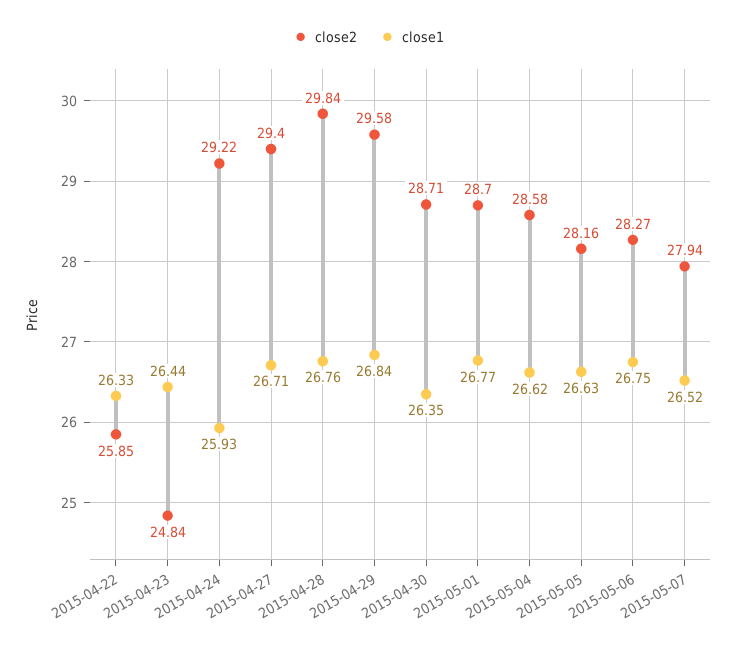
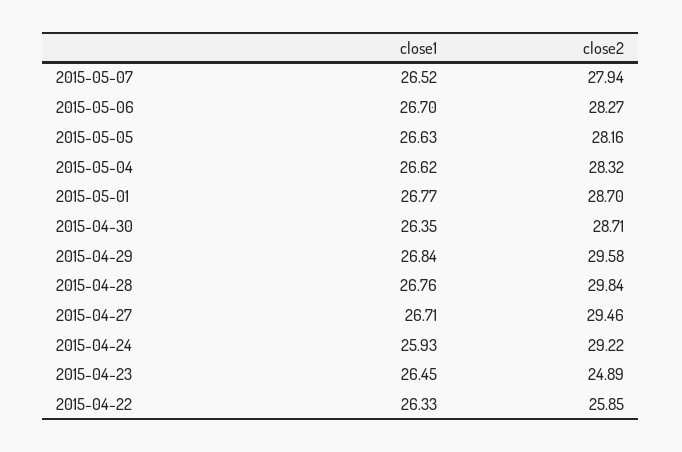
close2, 2015-04-23: 24.84 -> 24.89
close1, 2015-04-23: 26.44 -> 26.45
close2, 2015-04-27: 29.4 -> 29.46
close2, 2015-05-04: 28.58 -> 28.32
close1, 2015-05-06: 26.75 -> 26.7

